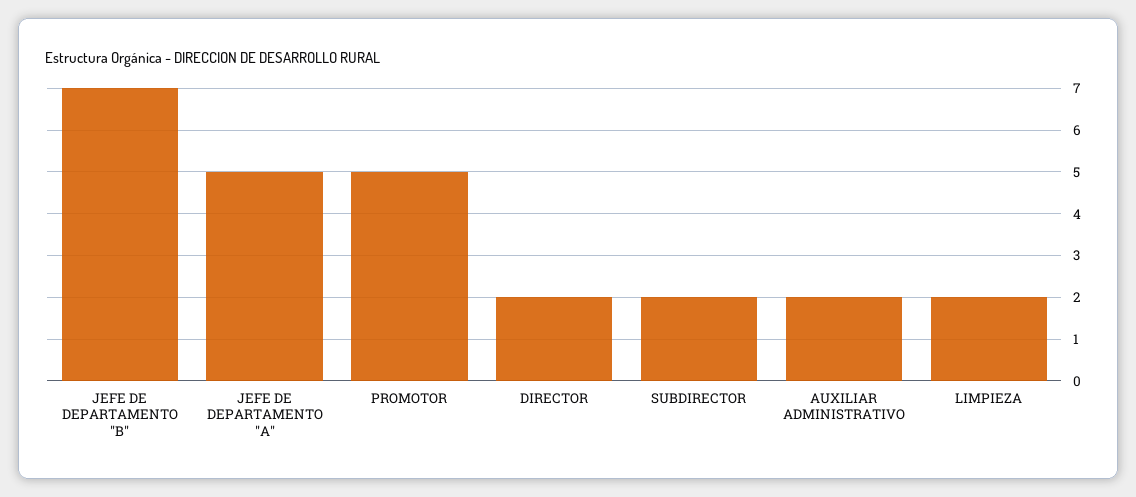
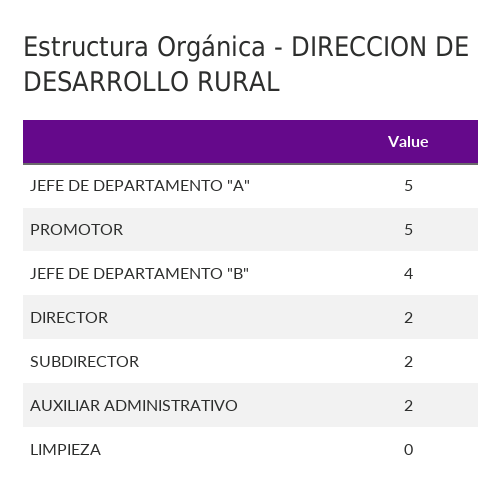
JEFE DE DEPARTAMENTO "B": 7 -> 4
LIMPIEZA: 2 -> 0

